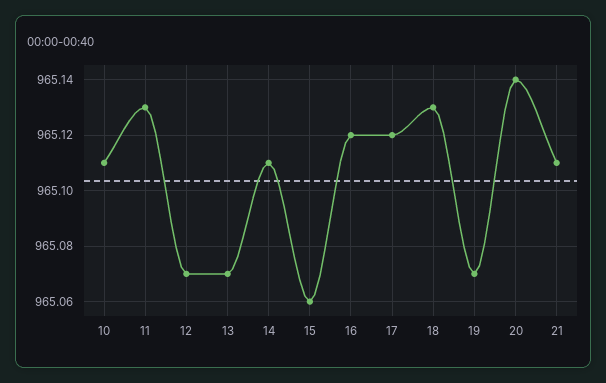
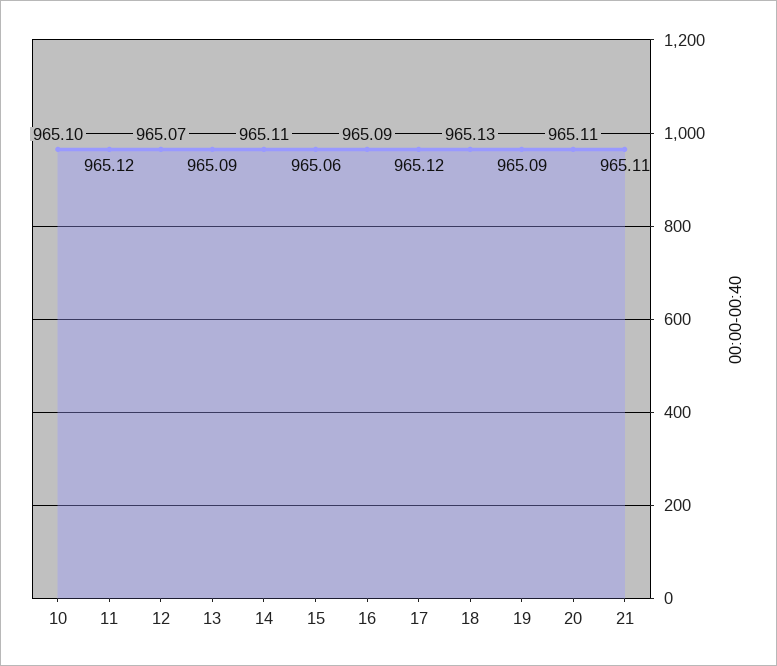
10: 965.11 -> 965.1
11: 965.13 -> 965.12
13: 965.07 -> 965.09
16: 965.12 -> 965.09
19: 965.07 -> 965.09
20: 965.14 -> 965.11

